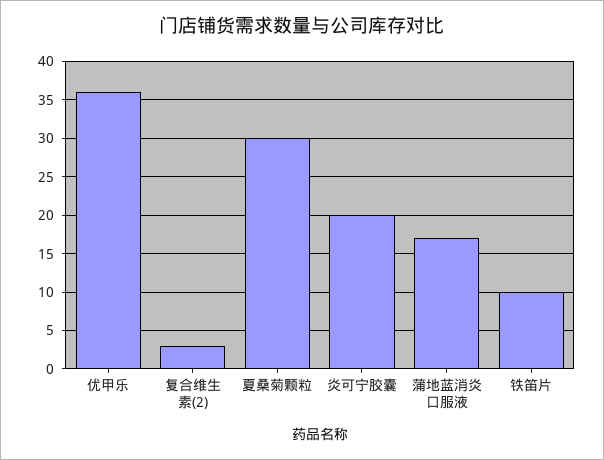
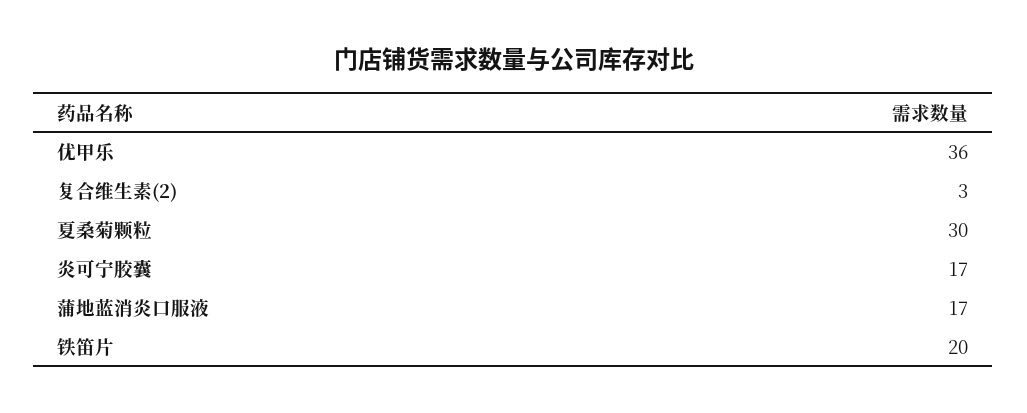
炎可宁胶囊: 20 -> 17
铁笛片: 10 -> 20

